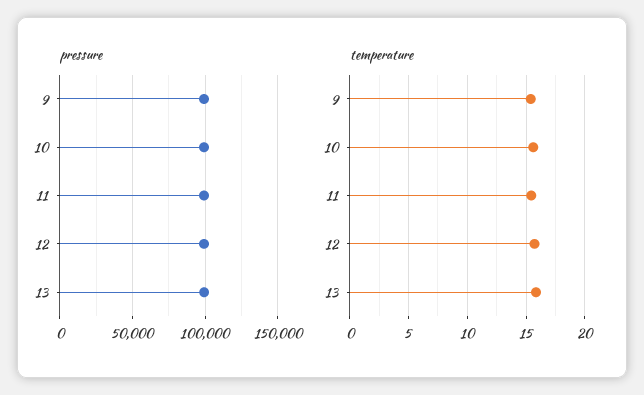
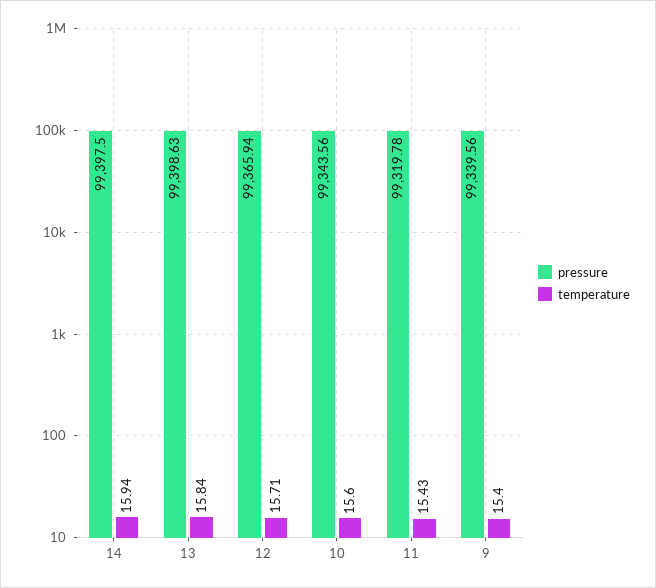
pressure, 14: none -> 99397.5
temperature, 14: none -> 15.94

